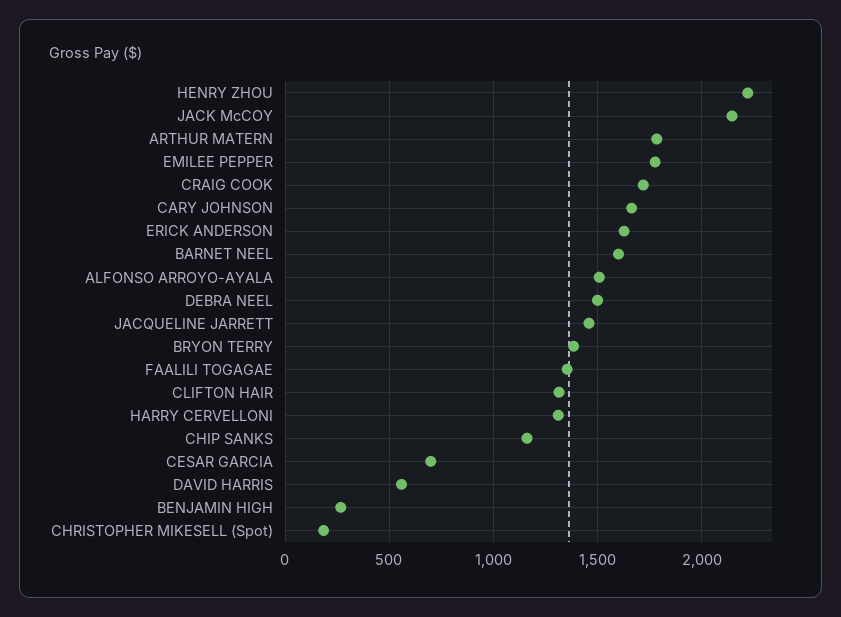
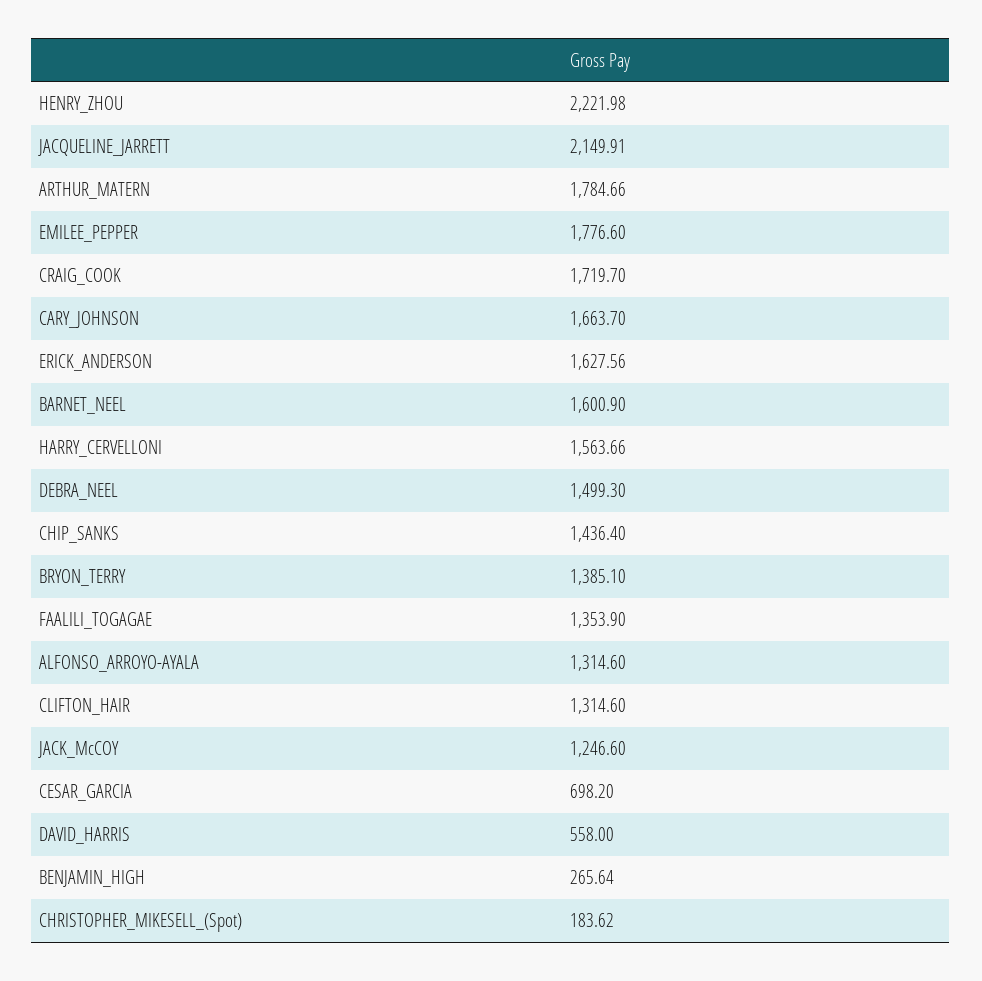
JACK McCOY: 2150 -> 1246.6
ALFONSO ARROYO-AYALA: 1500 -> 1314.6
JACQUELINE JARRETT: 1450 -> 2149.91
HARRY CERVELLONI: 1300 -> 1563.66
CHIP SANKS: 1150 -> 1436.4

